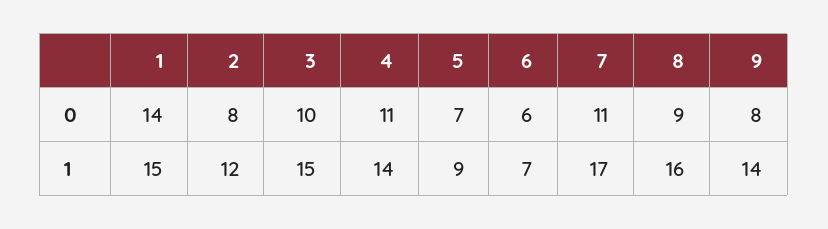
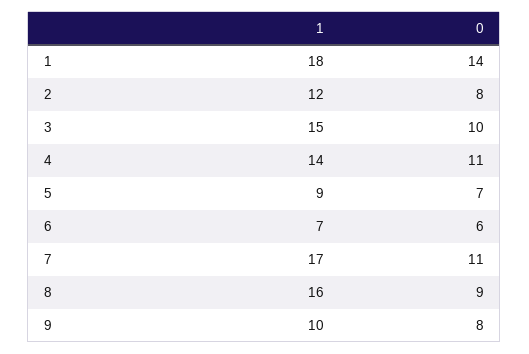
1, 1: 15 -> 18
9, 1: 14 -> 10

